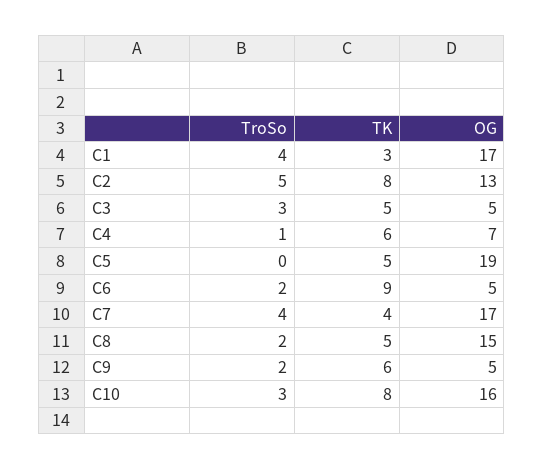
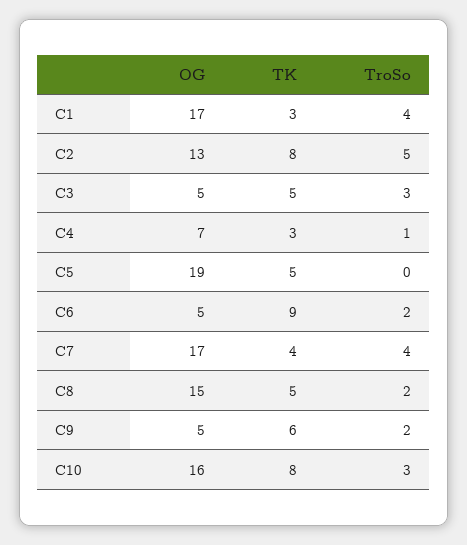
TK, C4: 6 -> 3

